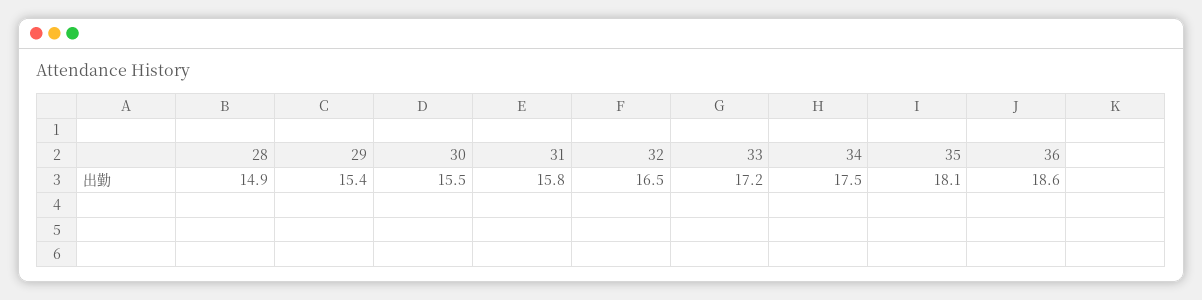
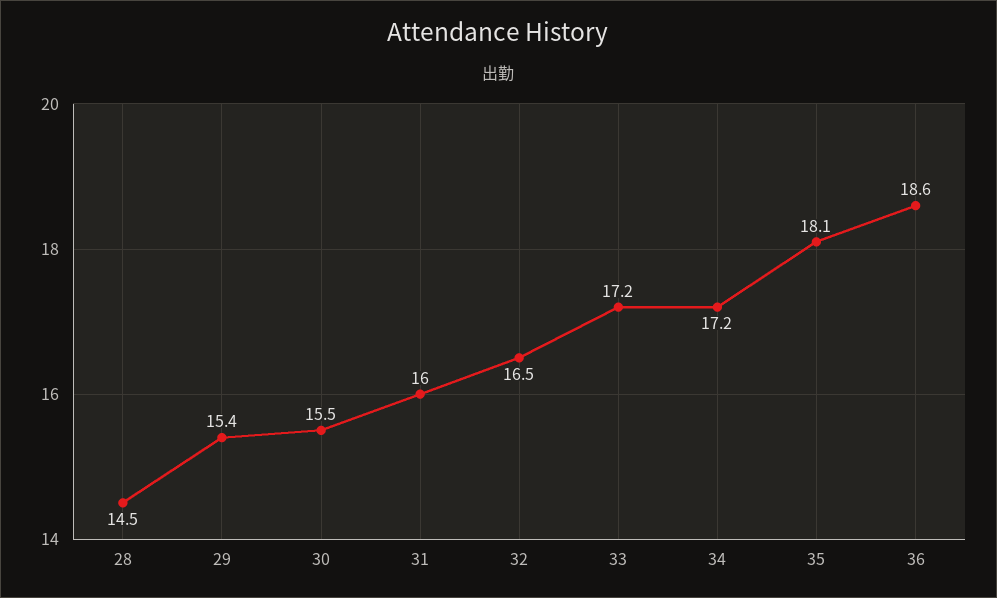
28: 14.9 -> 14.5
31: 15.8 -> 16
34: 17.5 -> 17.2

